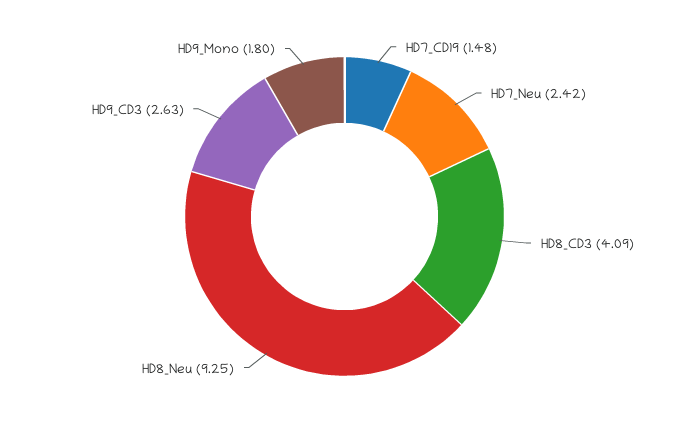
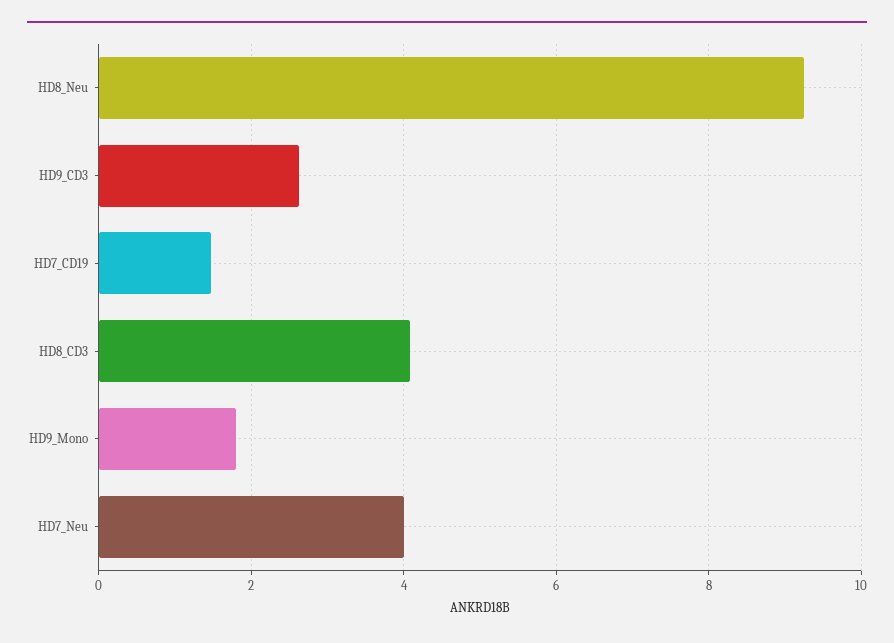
HD7_Neu: 2.42 -> 4

